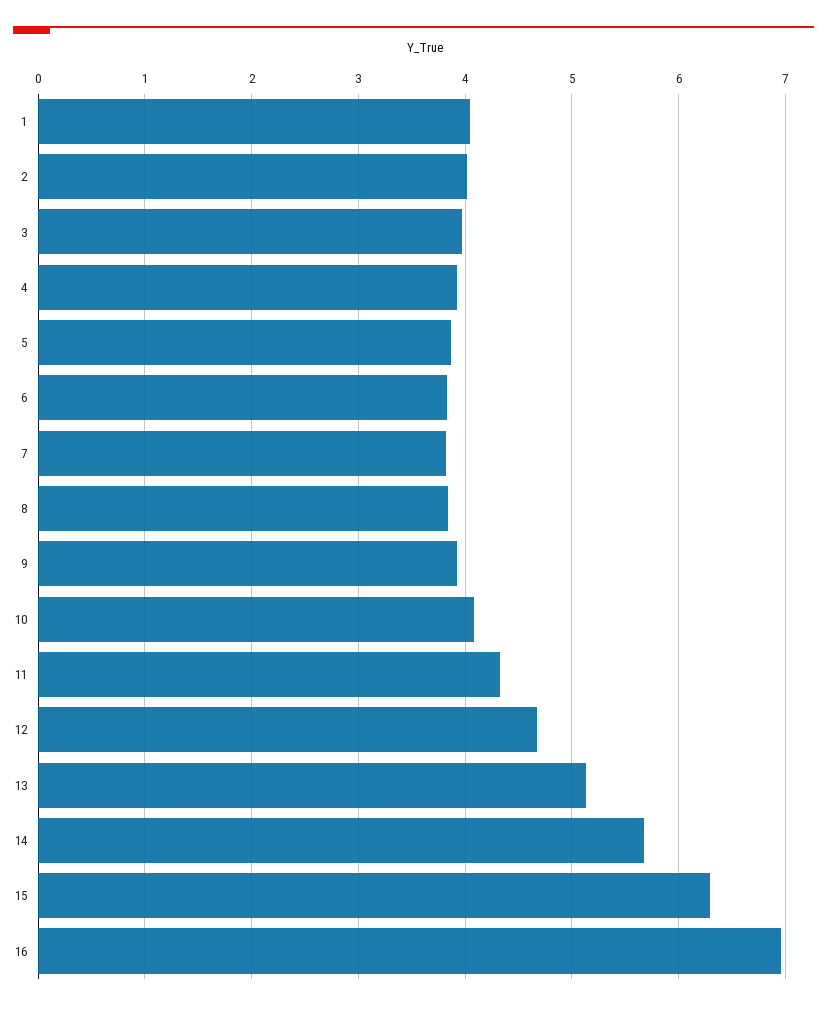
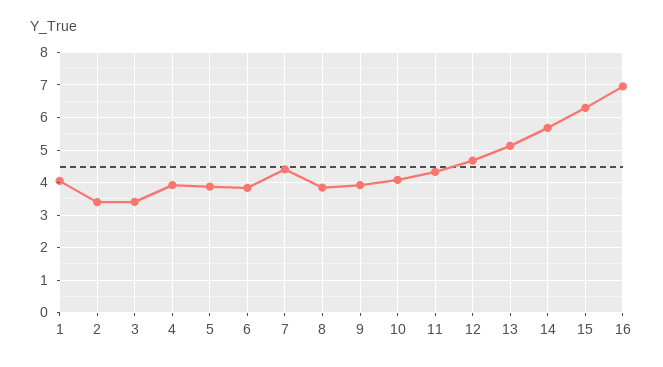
2: 4 -> 3.4
3: 4 -> 3.4
7: 3.8 -> 4.4

